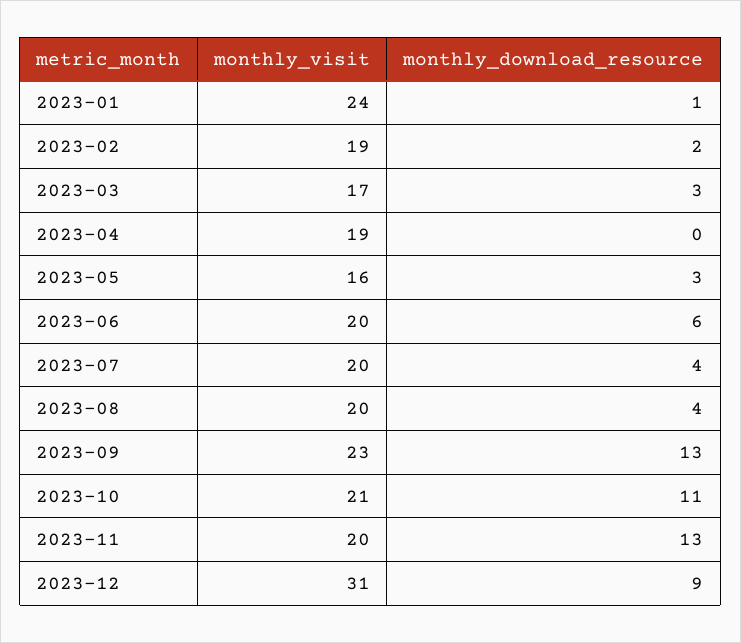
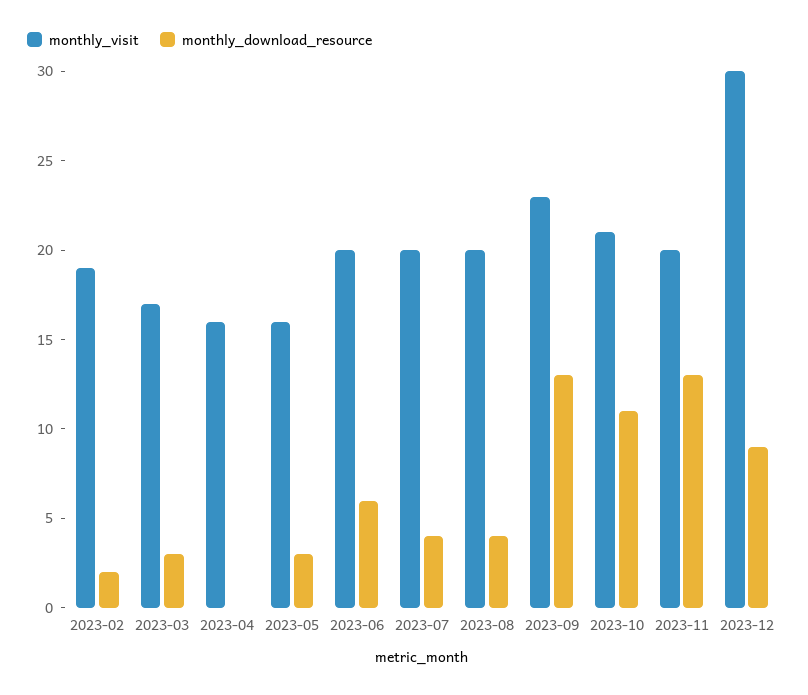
monthly_visit, 2023-01: 24 -> none
monthly_download_resource, 2023-01: 1 -> none
monthly_visit, 2023-04: 19 -> 16
monthly_visit, 2023-12: 31 -> 30

